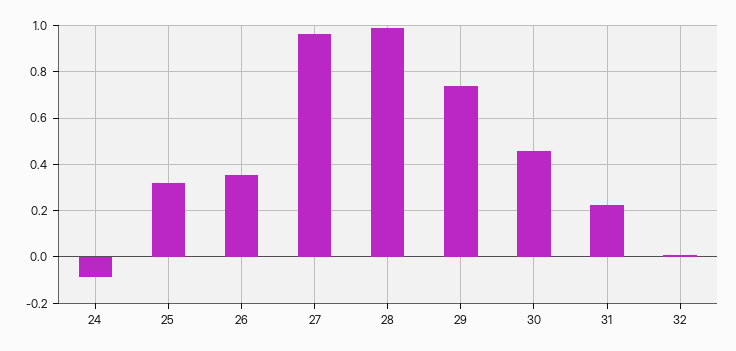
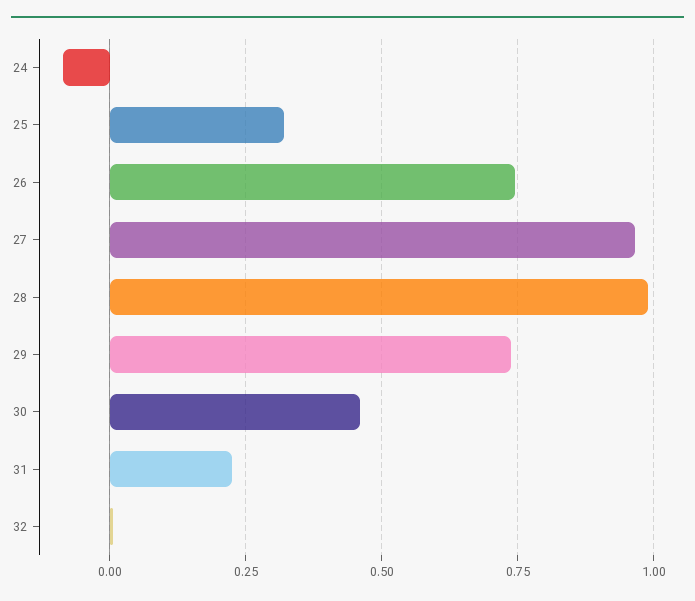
26: 0.35 -> 0.75

